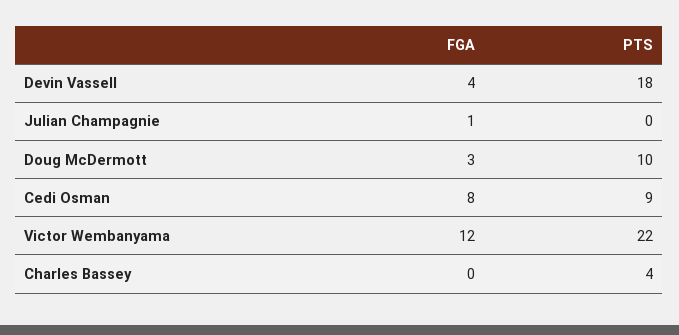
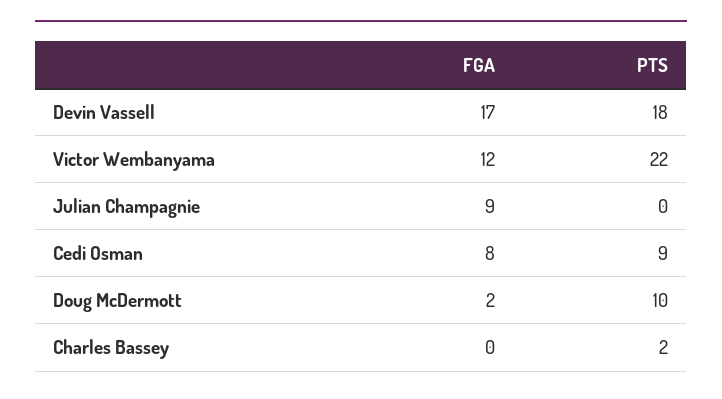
FGA, Devin Vassell: 4 -> 17
FGA, Julian Champagnie: 1 -> 9
FGA, Doug McDermott: 3 -> 2
PTS, Charles Bassey: 4 -> 2

